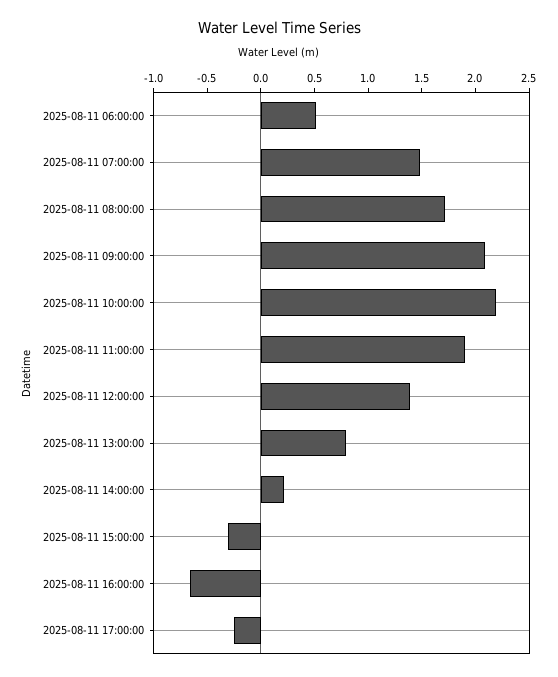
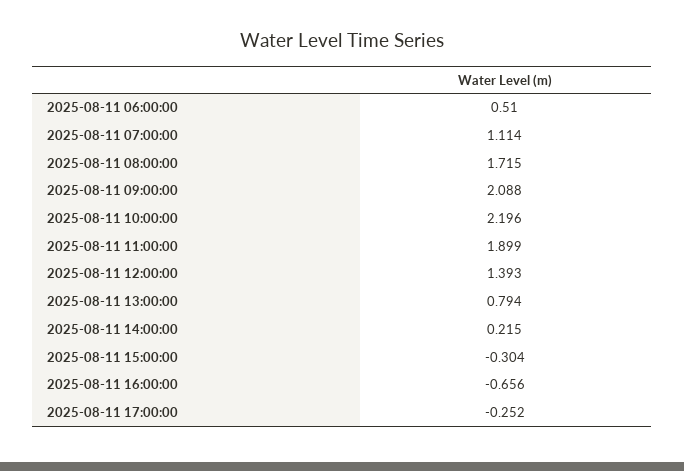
2025-08-11 07:00:00: 1.5 -> 1.114

